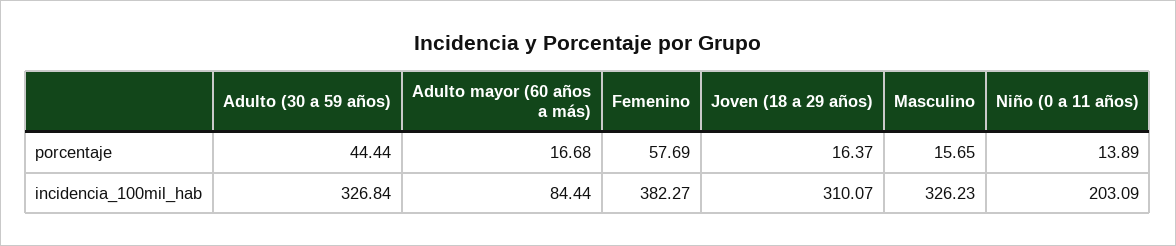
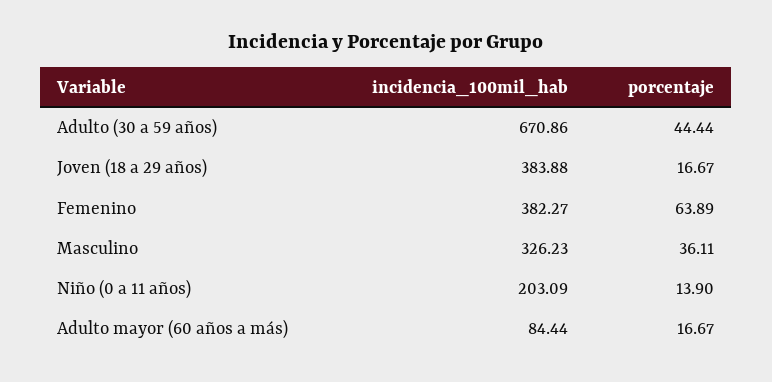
Adulto mayor (60 años a más), porcentaje: 16.68 -> 16.67
Femenino, porcentaje: 57.69 -> 63.89
Joven (18 a 29 años), porcentaje: 16.37 -> 16.67
Masculino, porcentaje: 15.65 -> 36.11
Niño (0 a 11 años), porcentaje: 13.89 -> 13.9
Adulto (30 a 59 años), incidencia_100mil_hab: 326.84 -> 670.86
Joven (18 a 29 años), incidencia_100mil_hab: 310.07 -> 383.88

